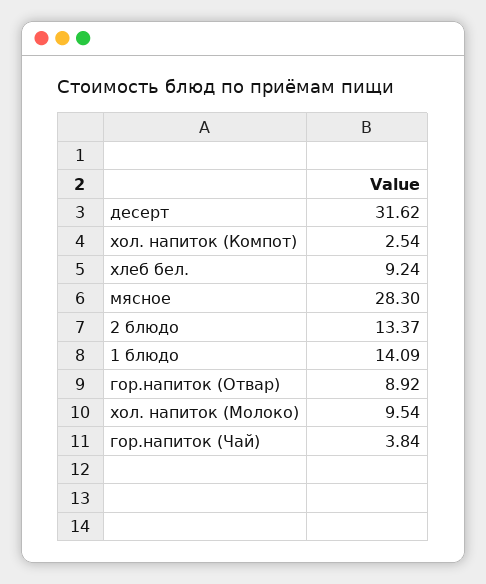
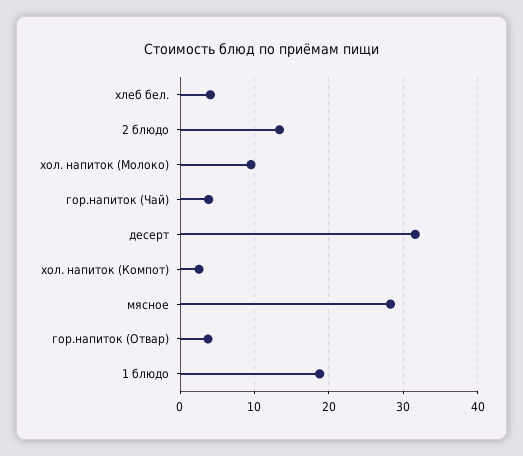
хлеб бел.: 9.24 -> 4
1 блюдо: 14.09 -> 19
гор.напиток (Отвар): 8.92 -> 4

